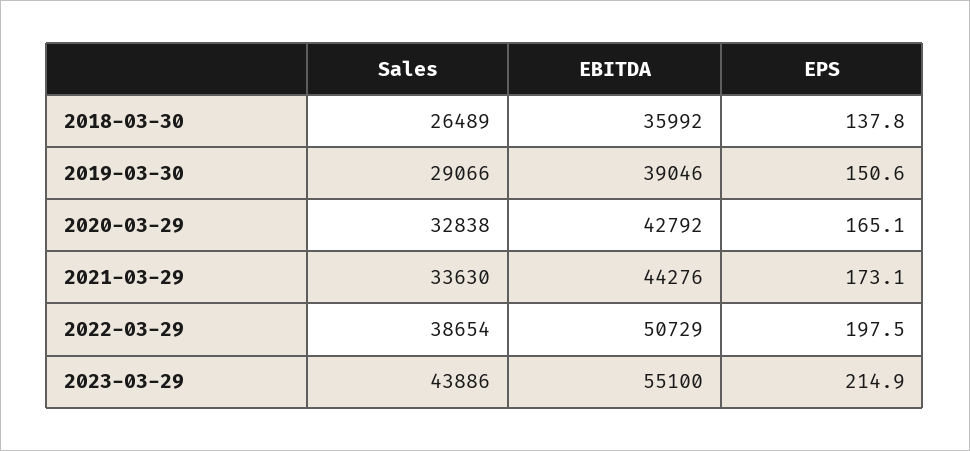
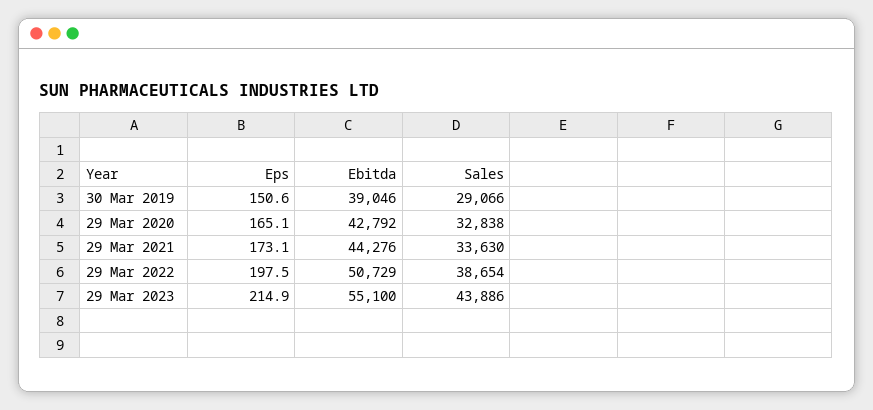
Sales, 2018-03-30: 26489 -> none
EBITDA, 2018-03-30: 35992 -> none
EPS, 2018-03-30: 137.8 -> none

